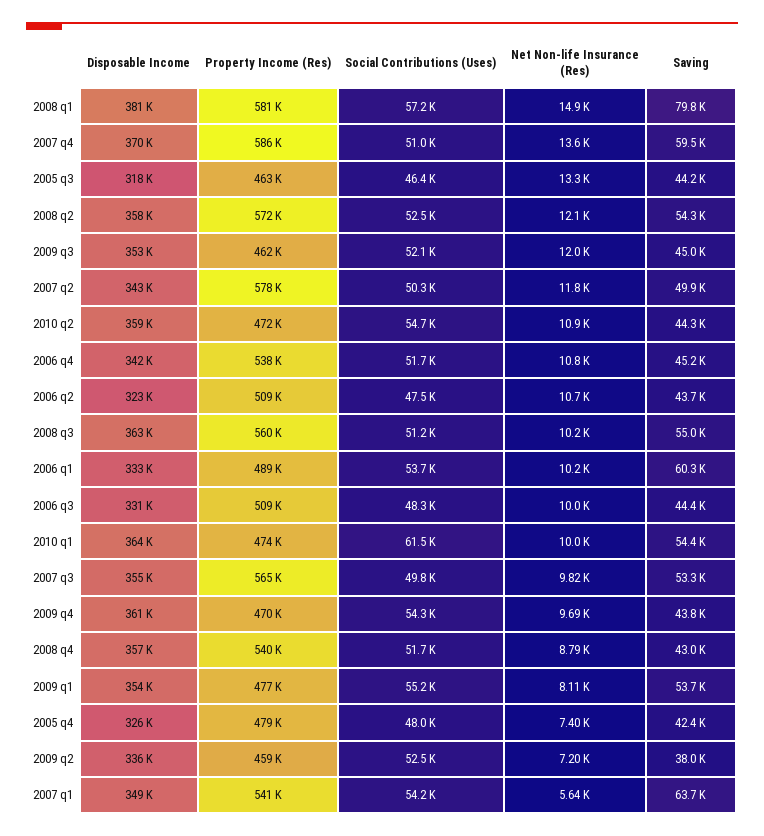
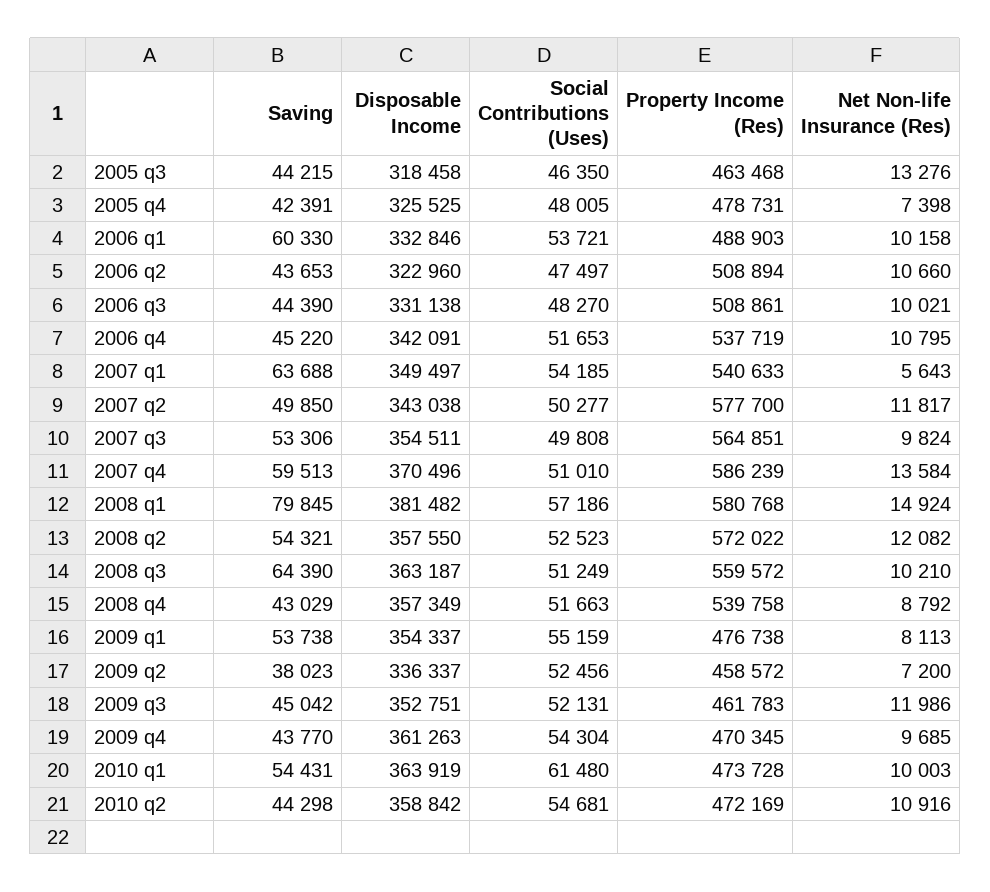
Saving, 2008 q3: 55000 -> 64390

